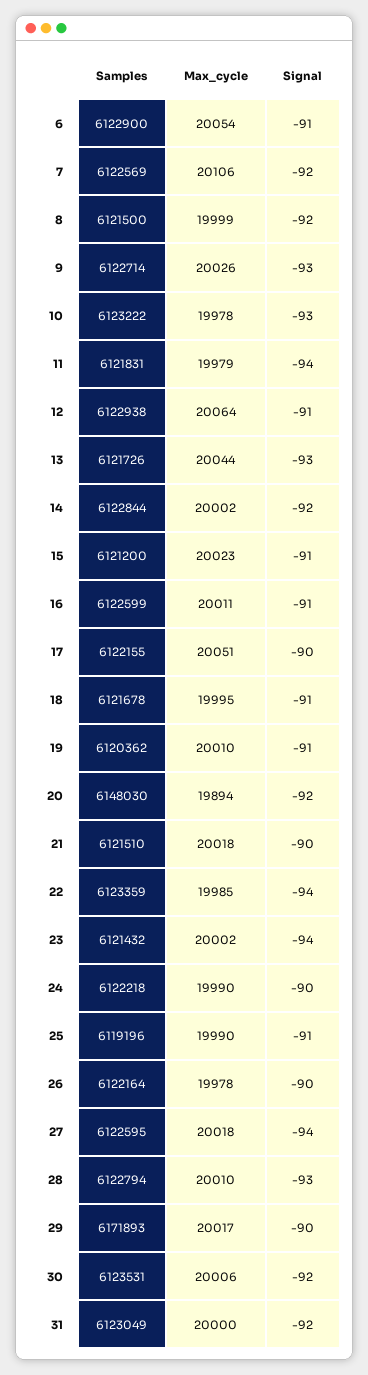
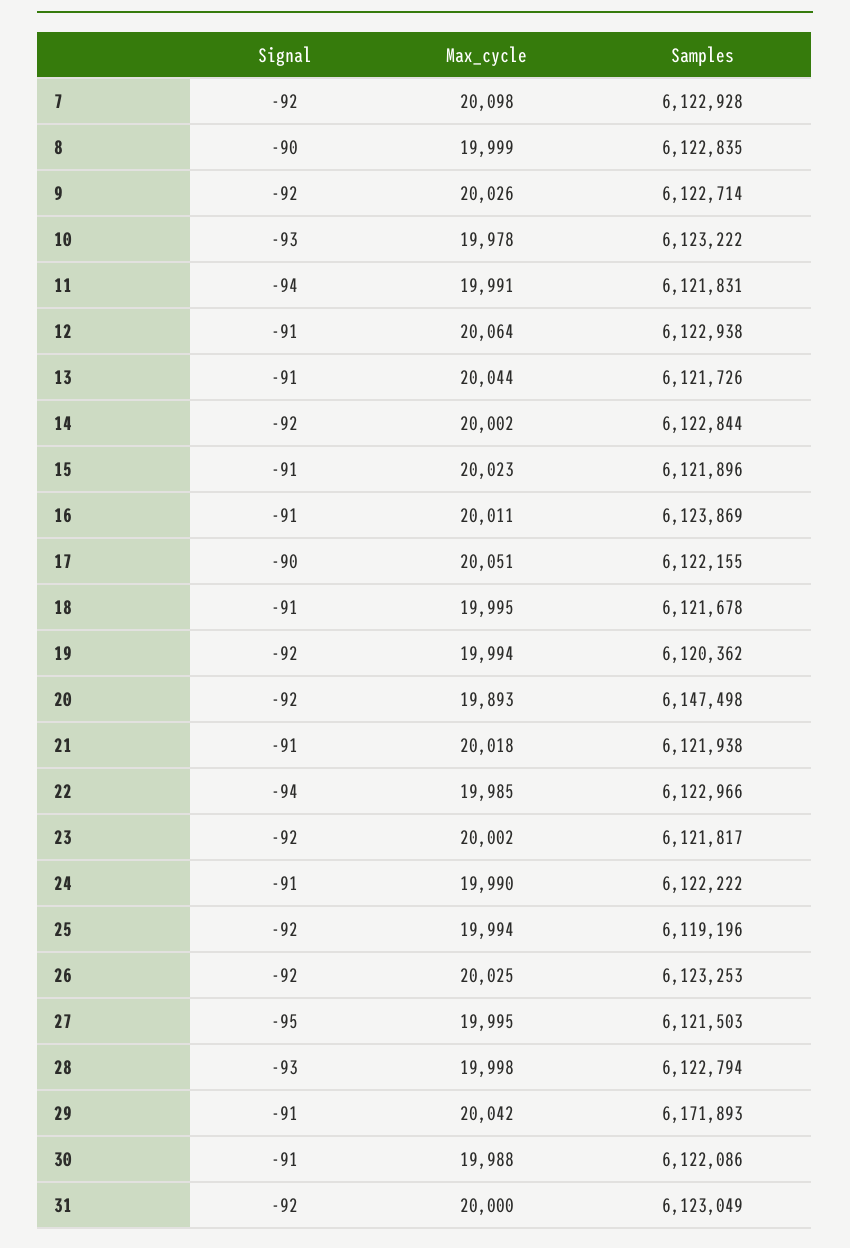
Samples, 6: 6122900 -> none
Max_cycle, 6: 20054 -> none
Signal, 6: -91 -> none
Samples, 7: 6122569 -> 6122928
Max_cycle, 7: 20106 -> 20098
Samples, 8: 6121500 -> 6122835
Signal, 8: -92 -> -90
Signal, 9: -93 -> -92
Max_cycle, 11: 19979 -> 19991
Signal, 13: -93 -> -91
Samples, 15: 6121200 -> 6121896
Samples, 16: 6122599 -> 6123869
Max_cycle, 19: 20010 -> 19994
Signal, 19: -91 -> -92
Samples, 20: 6148030 -> 6147498
Max_cycle, 20: 19894 -> 19893
Samples, 21: 6121510 -> 6121938
Signal, 21: -90 -> -91
Samples, 22: 6123359 -> 6122966
Samples, 23: 6121432 -> 6121817
Signal, 23: -94 -> -92
Samples, 24: 6122218 -> 6122222
Signal, 24: -90 -> -91
Max_cycle, 25: 19990 -> 19994
Signal, 25: -91 -> -92
Samples, 26: 6122164 -> 6123253
Max_cycle, 26: 19978 -> 20025
Signal, 26: -90 -> -92
Samples, 27: 6122595 -> 6121503
Max_cycle, 27: 20018 -> 19995
Signal, 27: -94 -> -95
Max_cycle, 28: 20010 -> 19998
Max_cycle, 29: 20017 -> 20042
Signal, 29: -90 -> -91
Samples, 30: 6123531 -> 6122086
Max_cycle, 30: 20006 -> 19988
Signal, 30: -92 -> -91

